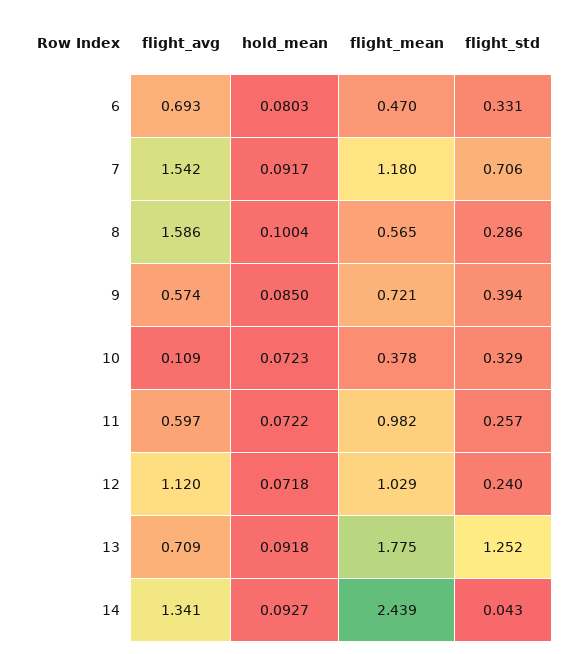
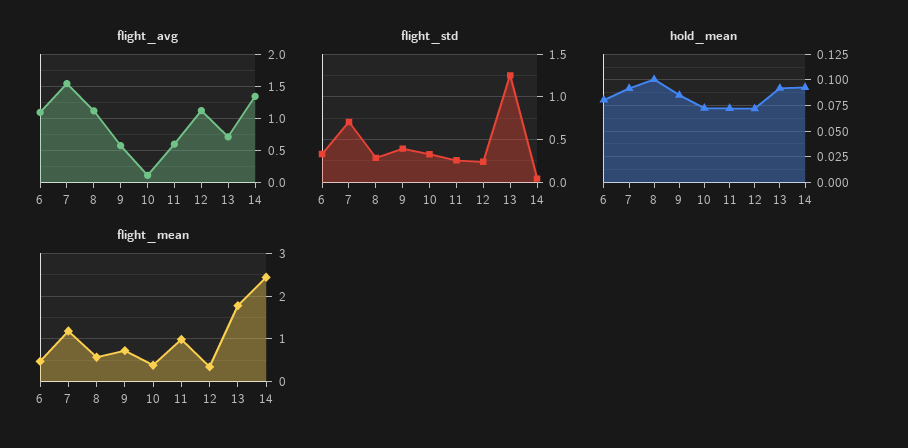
flight_avg, 6: 0.693 -> 1.1
flight_avg, 8: 1.586 -> 1.1
flight_mean, 12: 1.029 -> 0.4

